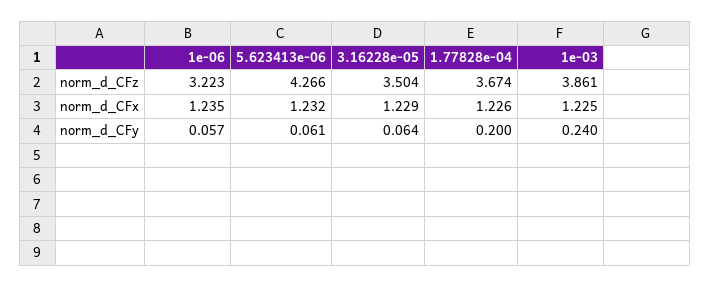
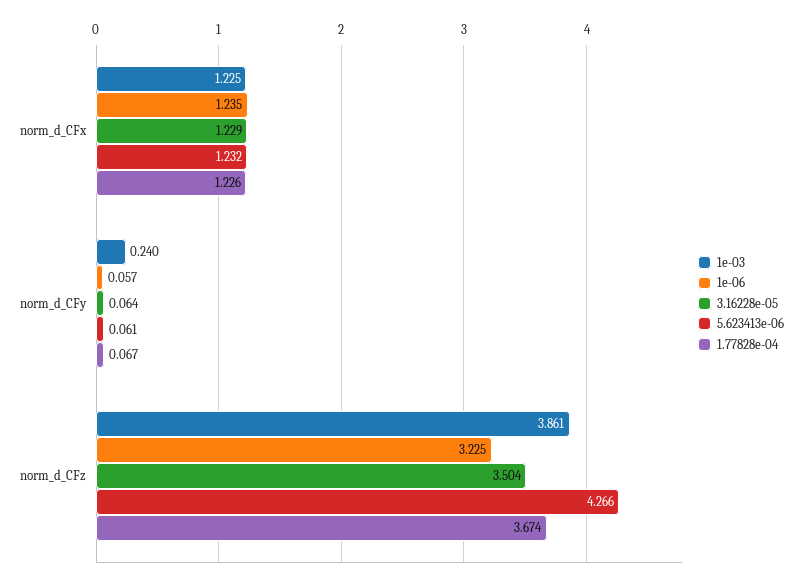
1e-06, norm_d_CFz: 3.223 -> 3.225
1.77828e-04, norm_d_CFy: 0.2 -> 0.067

